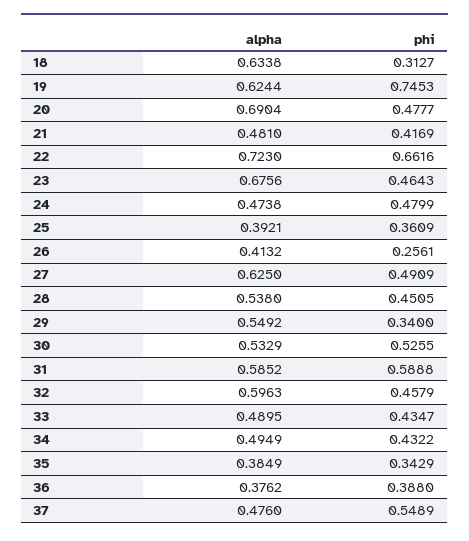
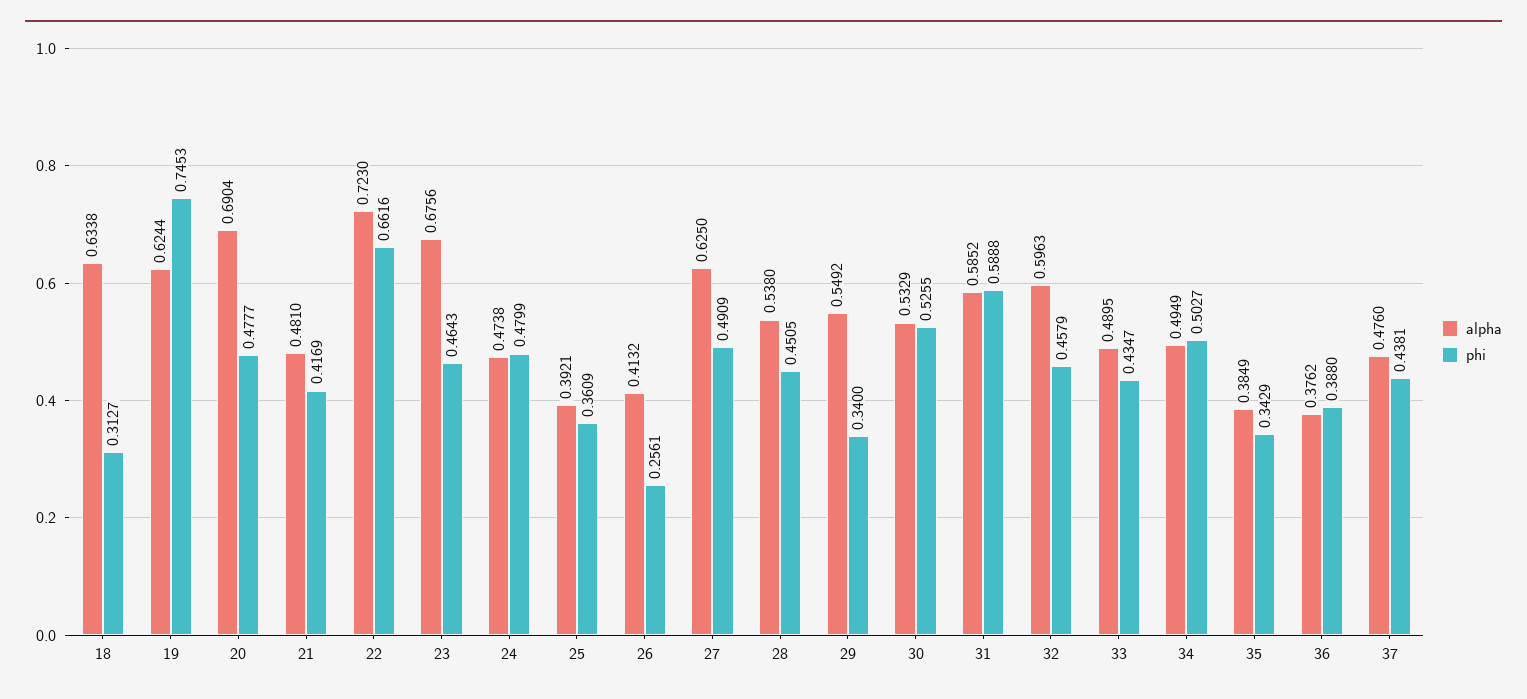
phi, 34: 0.4322 -> 0.5027
phi, 37: 0.5489 -> 0.4381

